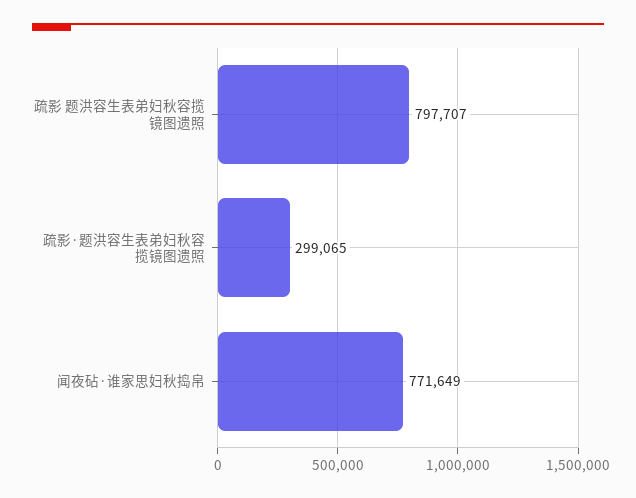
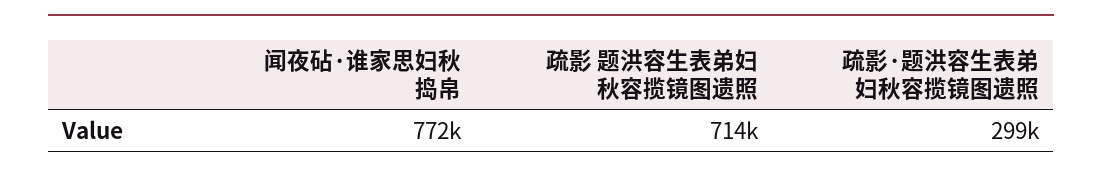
疏影 题洪容生表弟妇秋容揽镜图遗照: 797707 -> 714000

